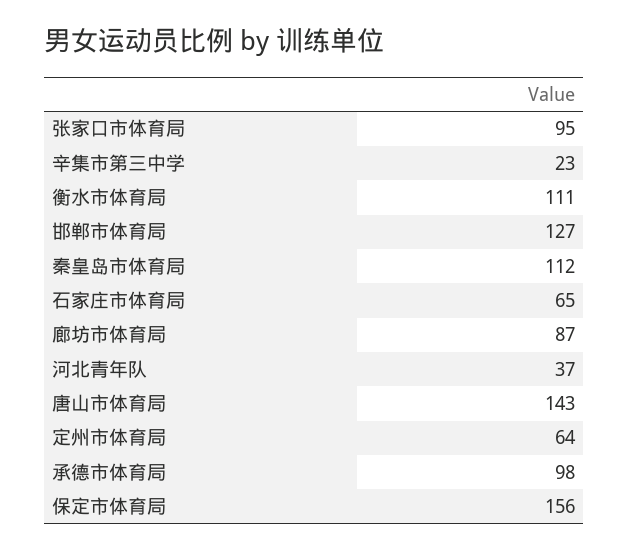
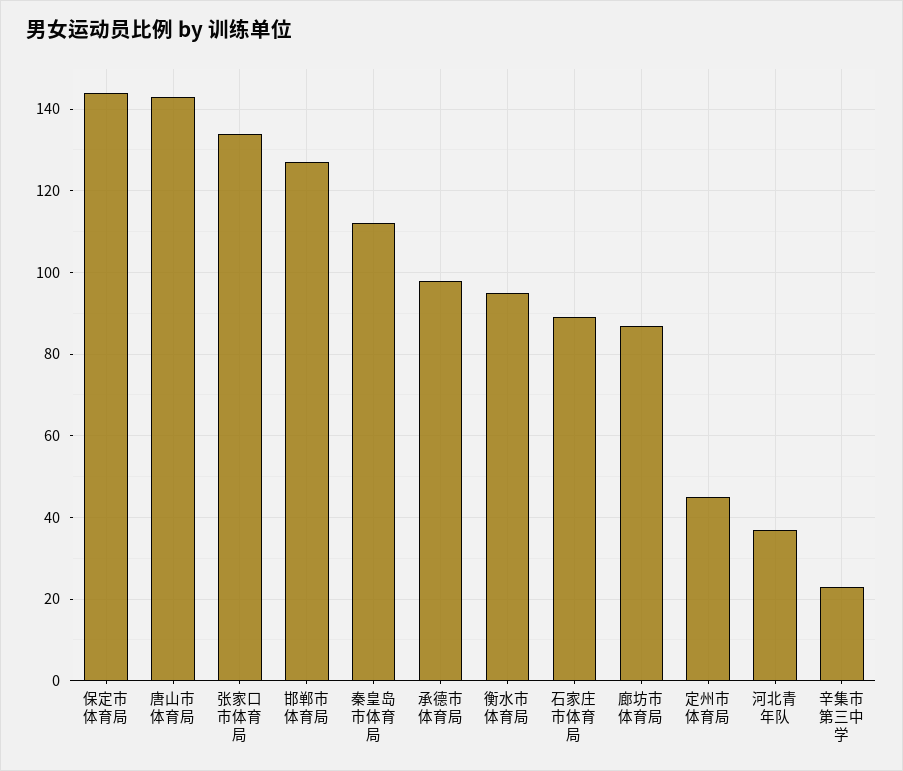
张家口市体育局: 95 -> 135
衡水市体育局: 111 -> 95
石家庄市体育局: 65 -> 90
定州市体育局: 64 -> 45
保定市体育局: 156 -> 145

